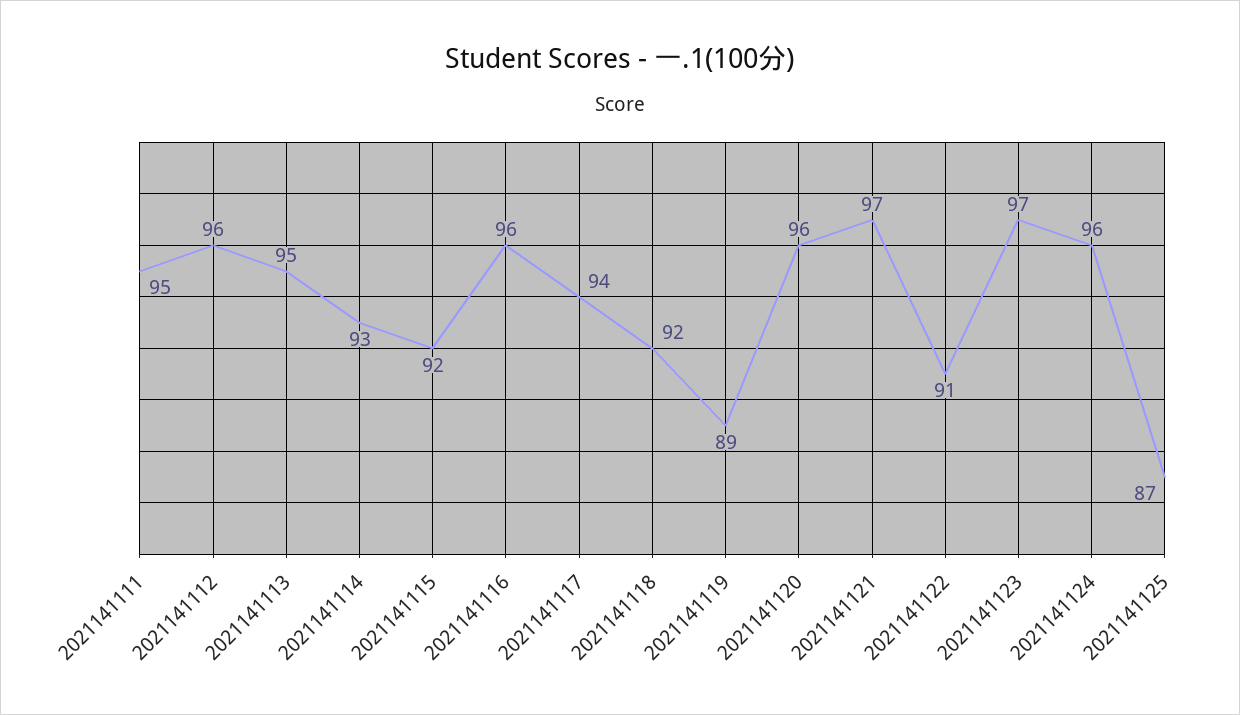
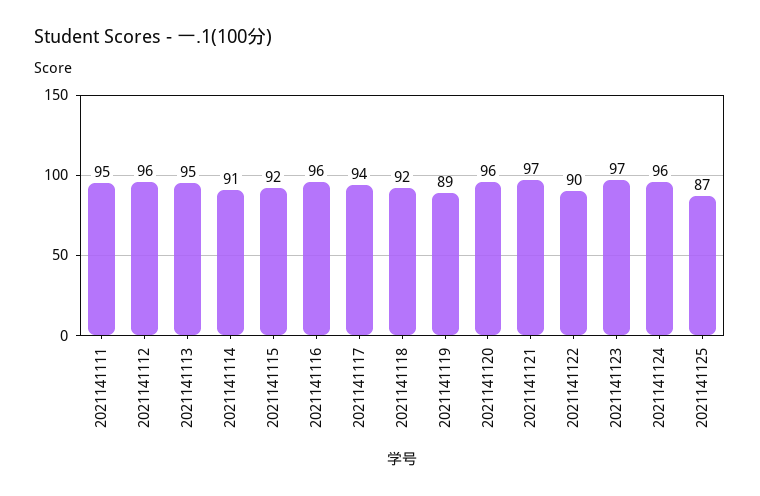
2021141114: 93 -> 91
2021141122: 91 -> 90

